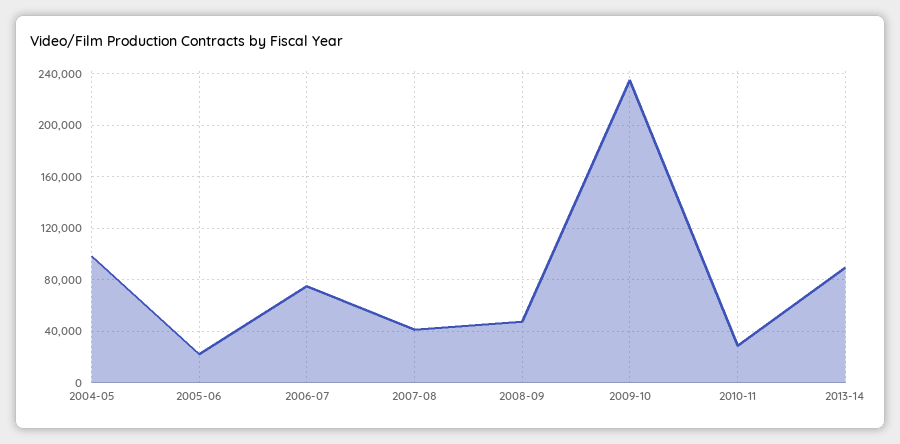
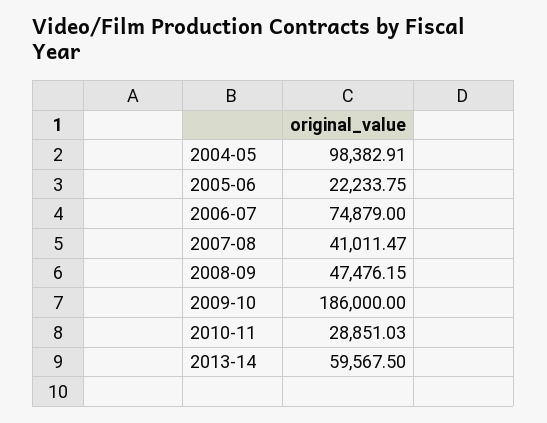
2009-10: 235000 -> 186000
2013-14: 90000 -> 59567.5

